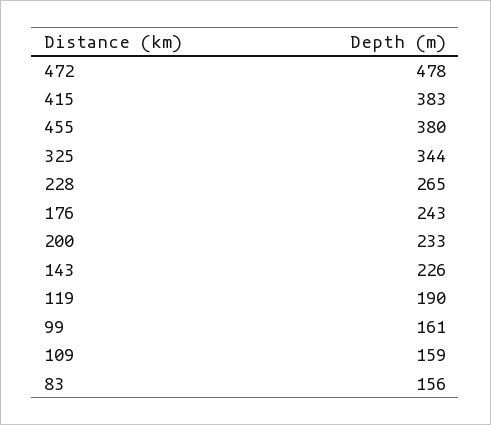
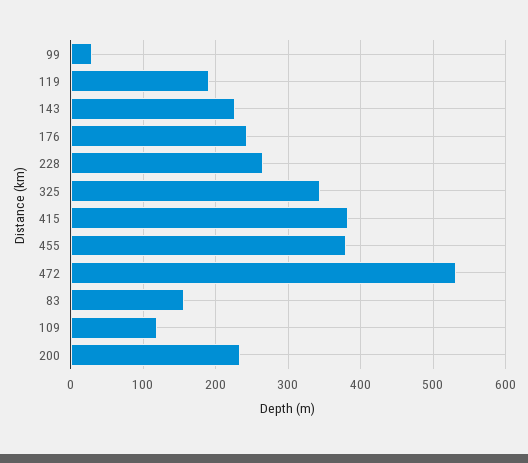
472: 478 -> 530
99: 161 -> 30
109: 159 -> 120

